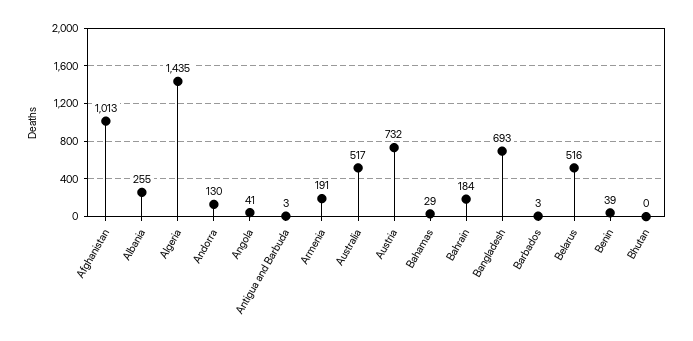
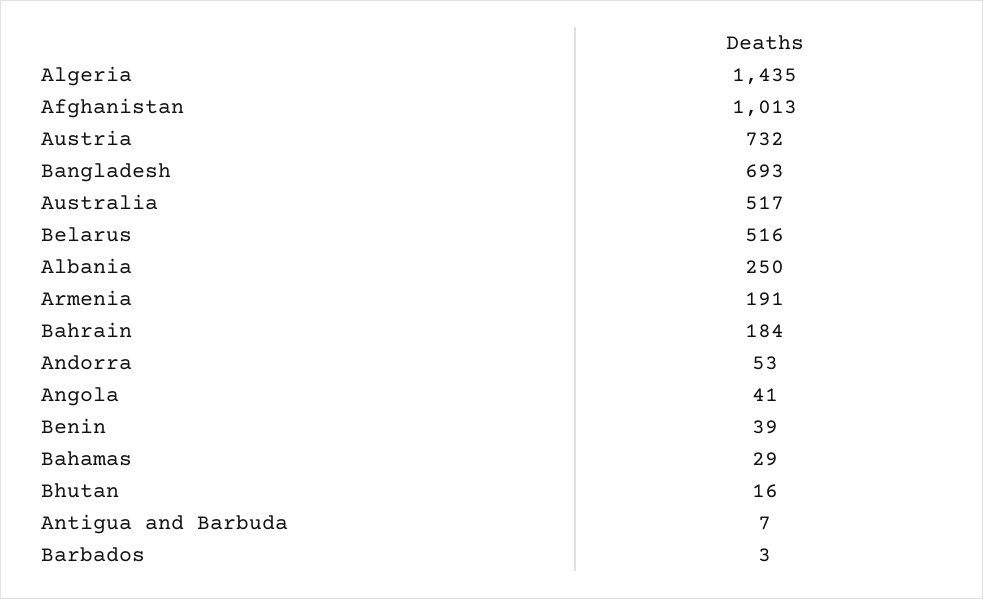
Albania: 255 -> 250
Andorra: 130 -> 53
Antigua and Barbuda: 3 -> 7
Bhutan: 0 -> 16

